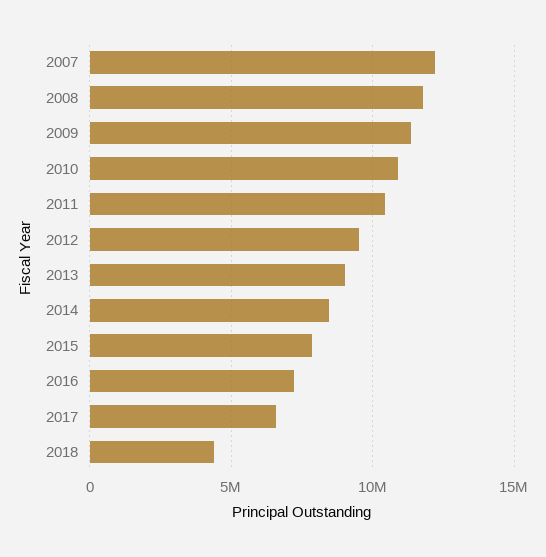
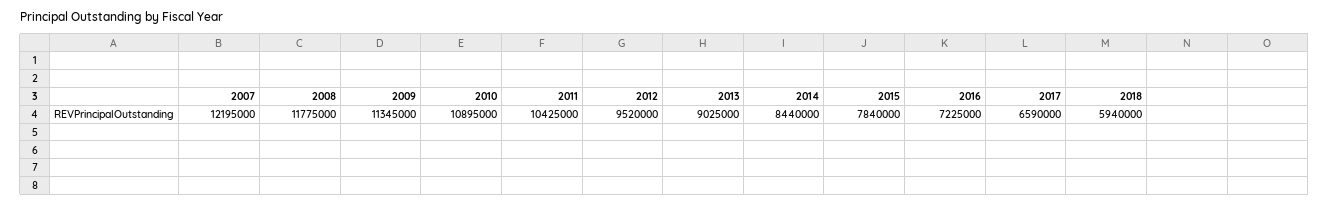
2018: 4500000 -> 5940000

